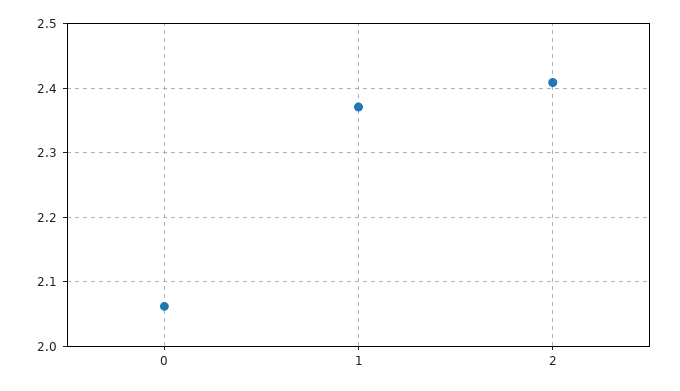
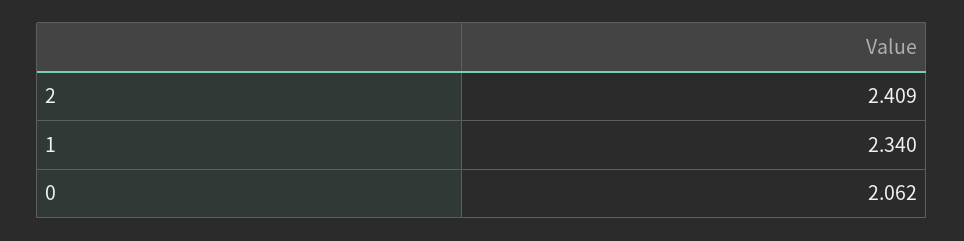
1: 2.37 -> 2.34

